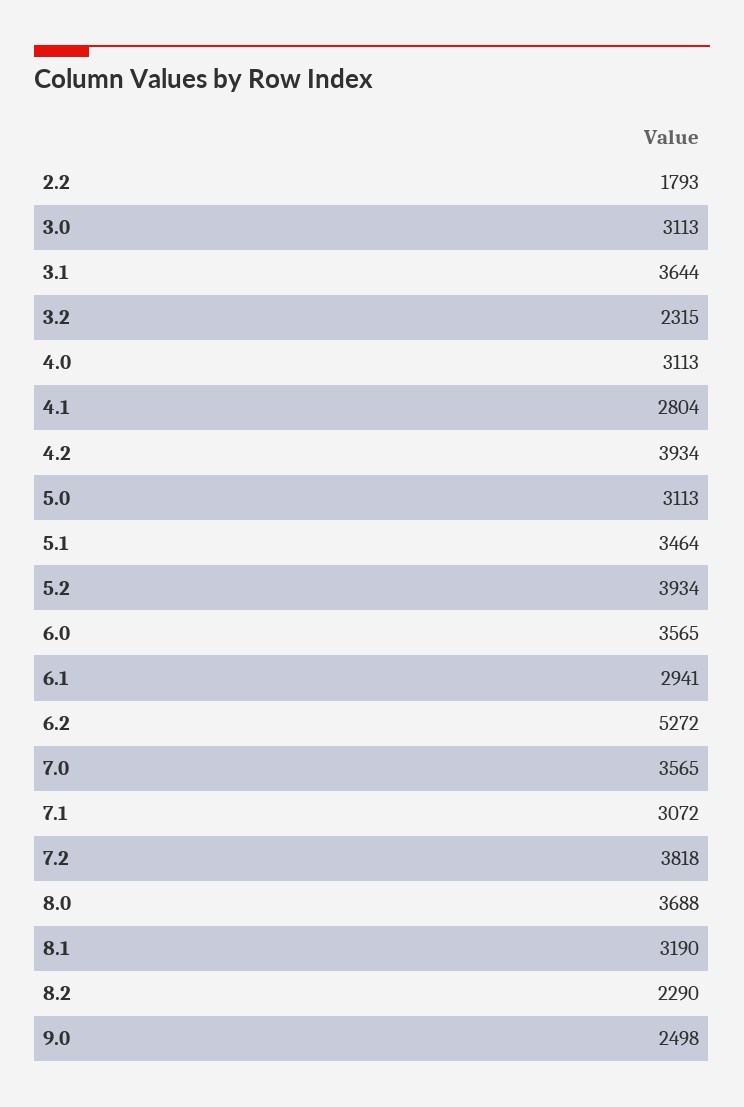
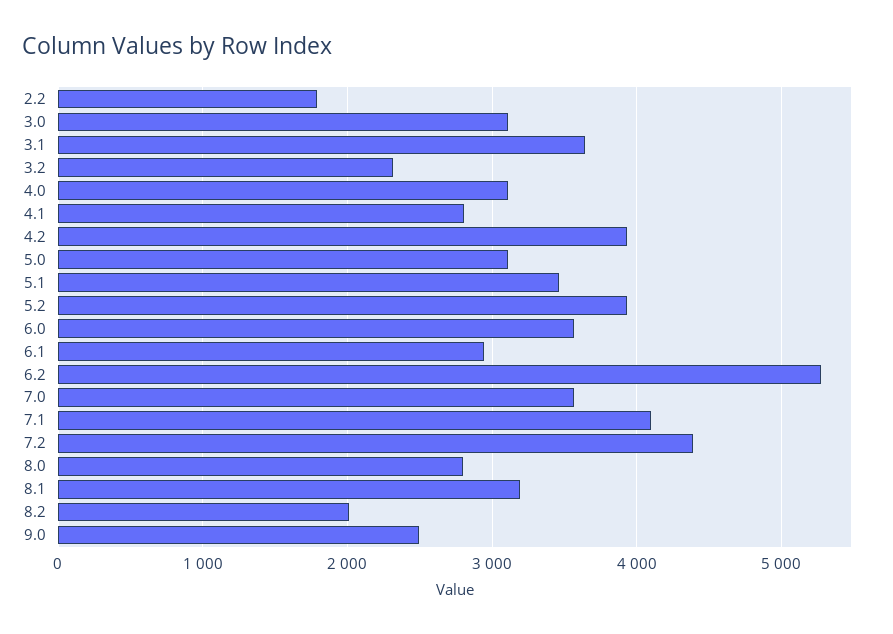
7.1: 3072 -> 4100
7.2: 3818 -> 4400
8.0: 3688 -> 2800
8.2: 2290 -> 2000

